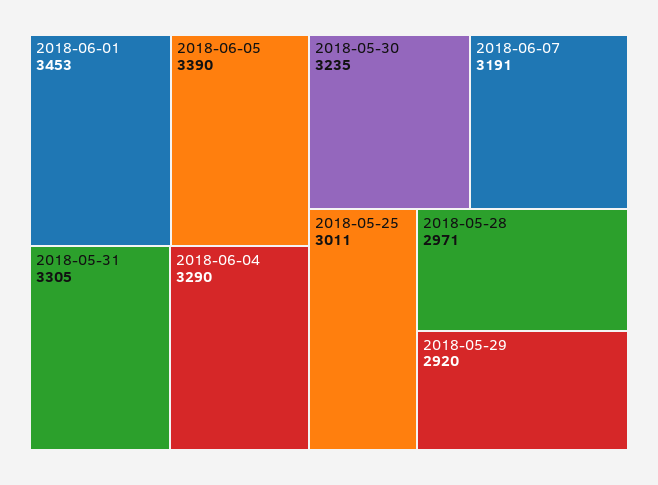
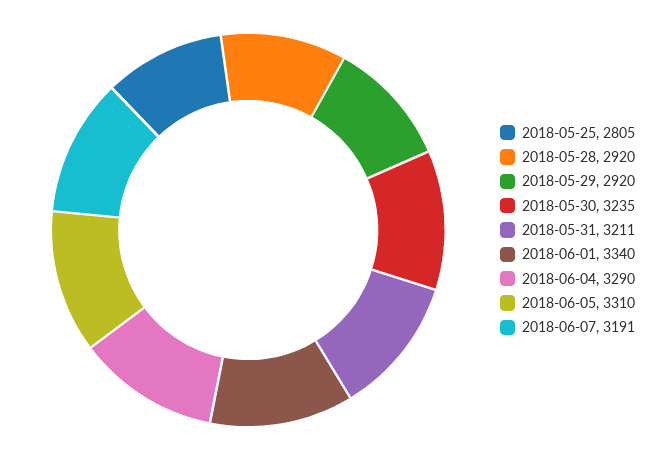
2018-06-01: 3453 -> 3340
2018-06-05: 3390 -> 3310
2018-05-31: 3305 -> 3211
2018-05-25: 3011 -> 2805
2018-05-28: 2971 -> 2920

